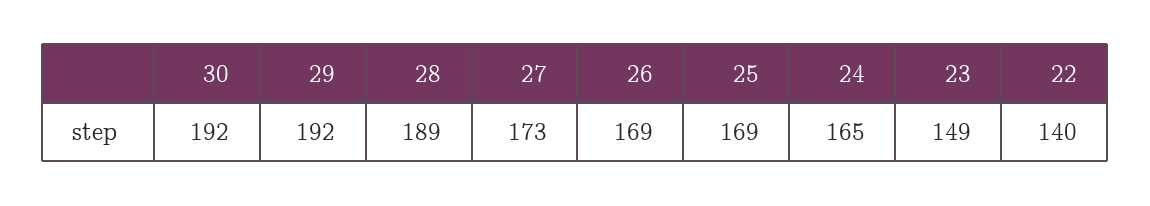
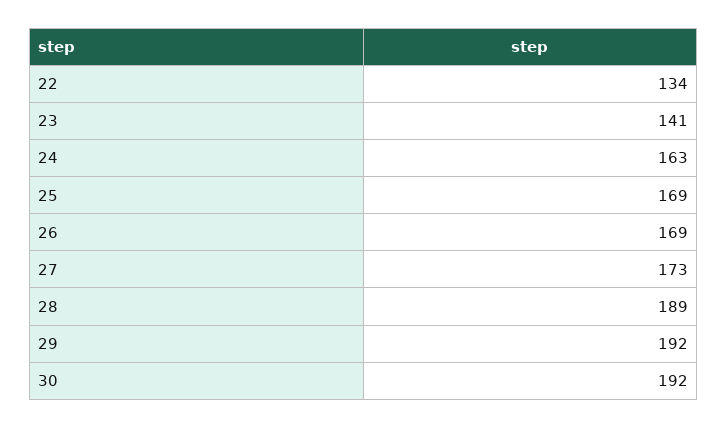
24: 165 -> 163
23: 149 -> 141
22: 140 -> 134

